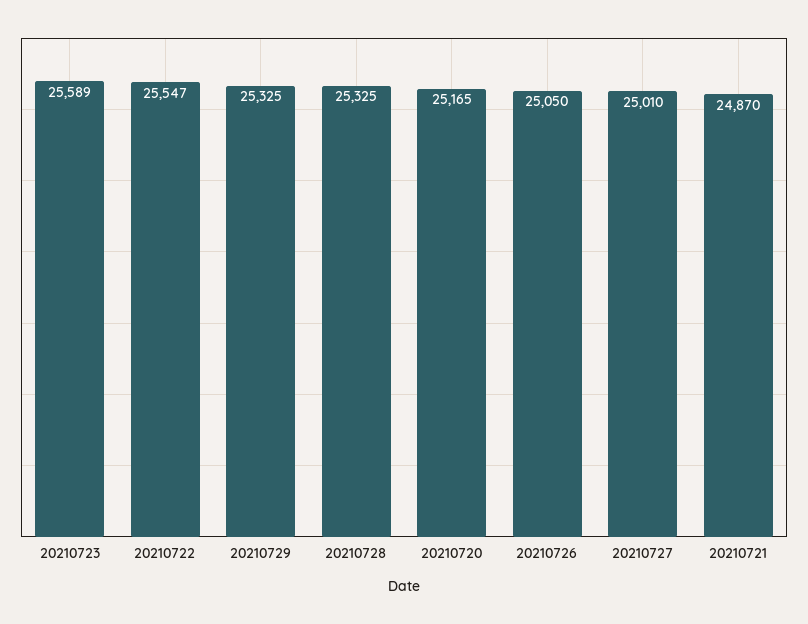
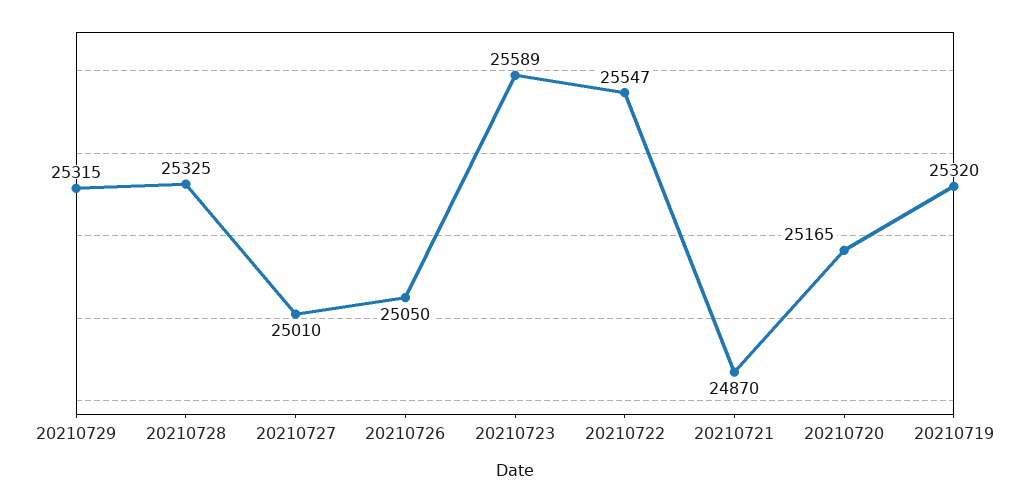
20210729: 25325 -> 25315
20210719: none -> 25320

